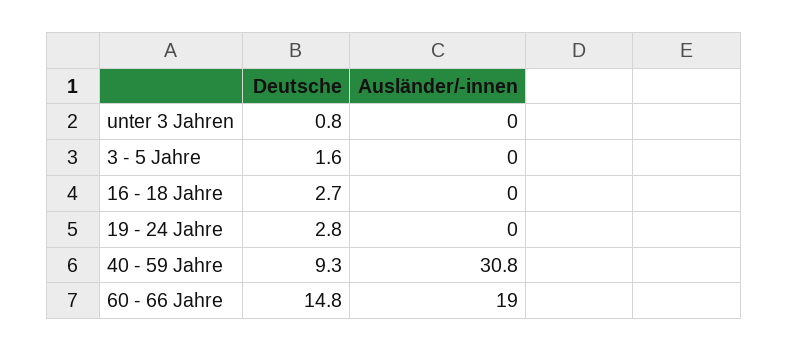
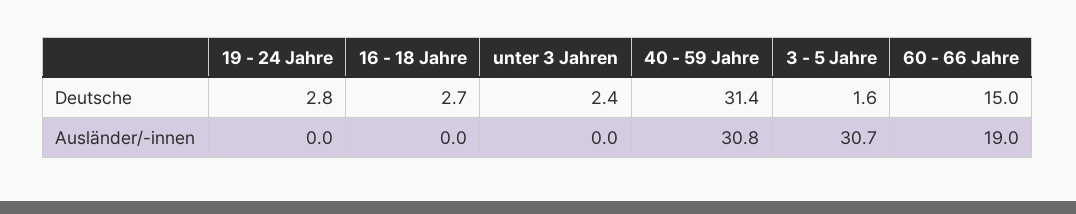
Deutsche, unter 3 Jahren: 0.8 -> 2.4
Ausländer/-innen, 3 - 5 Jahre: 0 -> 30.7
Deutsche, 40 - 59 Jahre: 9.3 -> 31.4
Deutsche, 60 - 66 Jahre: 14.8 -> 15

